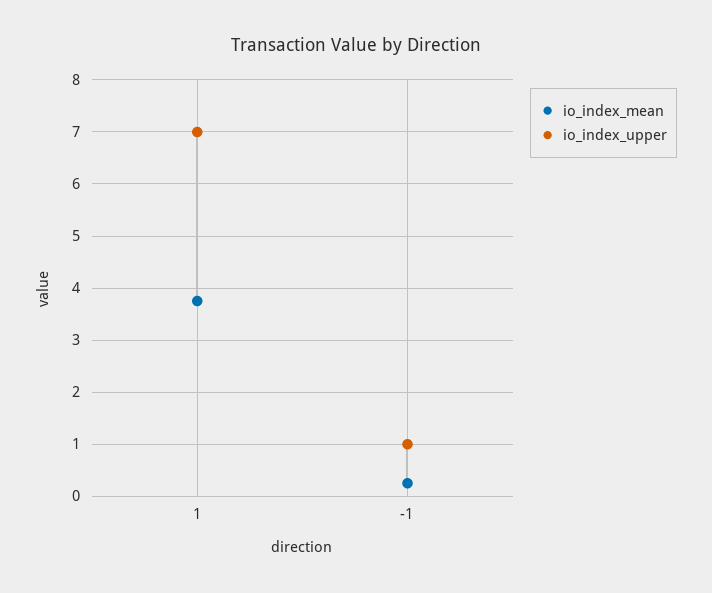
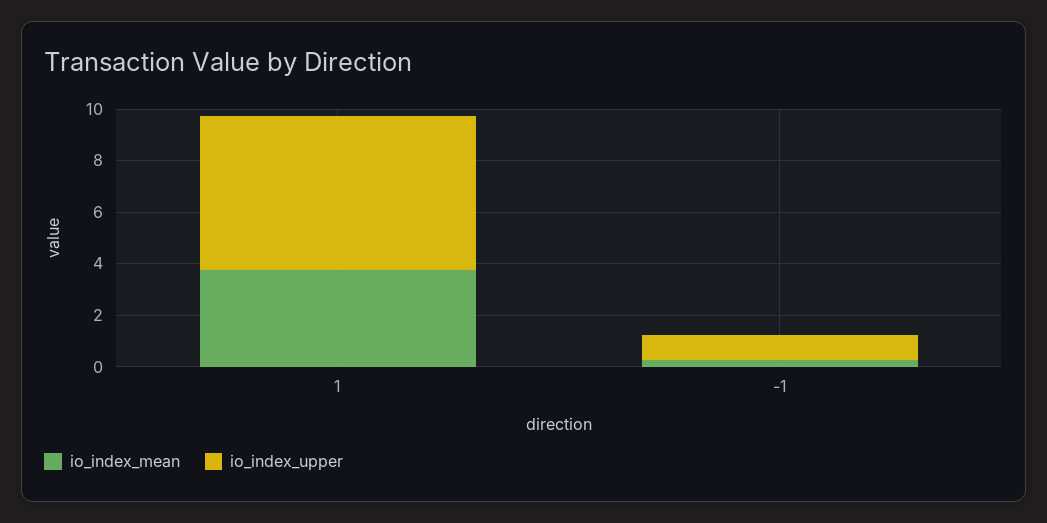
io_index_upper, 1: 7 -> 6

